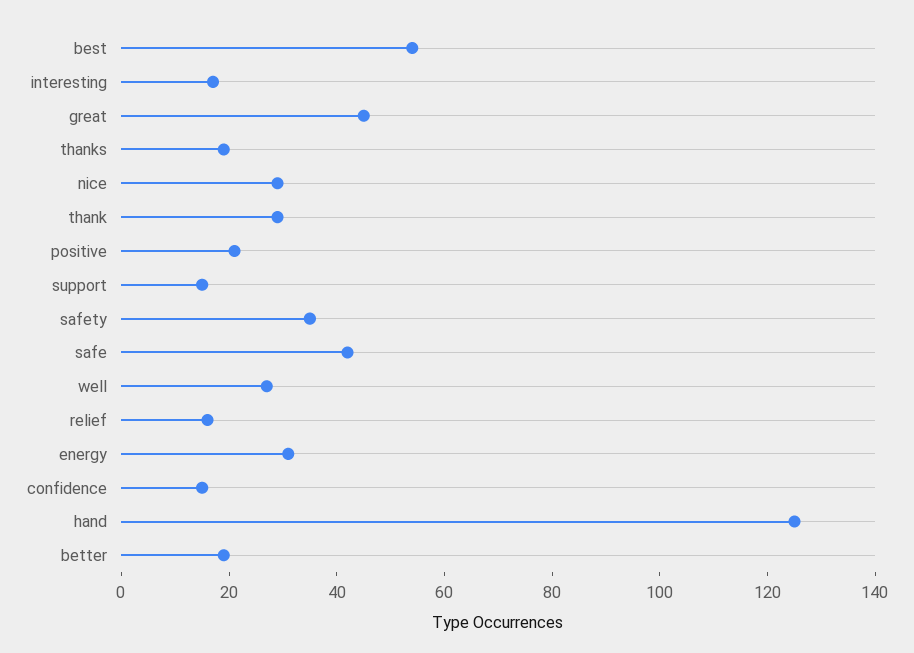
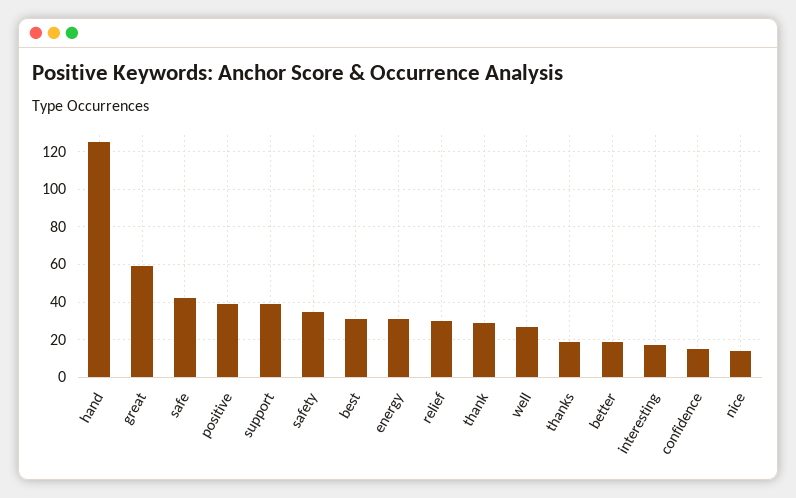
best: 55 -> 30
great: 45 -> 60
nice: 30 -> 15
positive: 20 -> 40
support: 15 -> 40
relief: 15 -> 30

